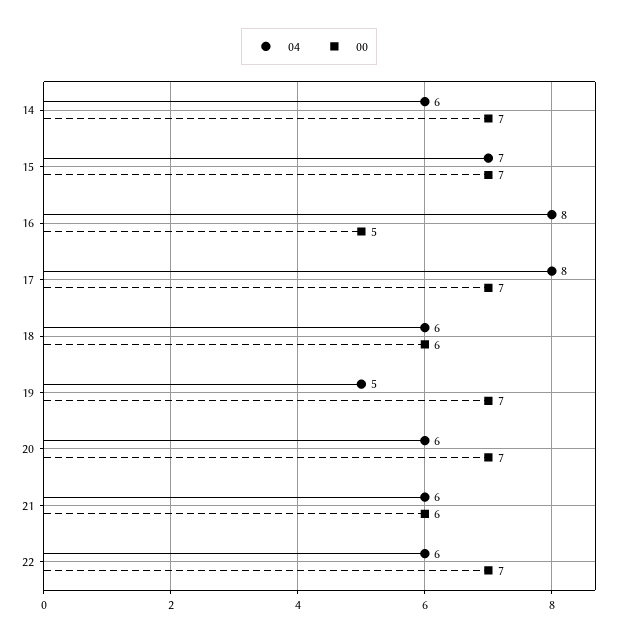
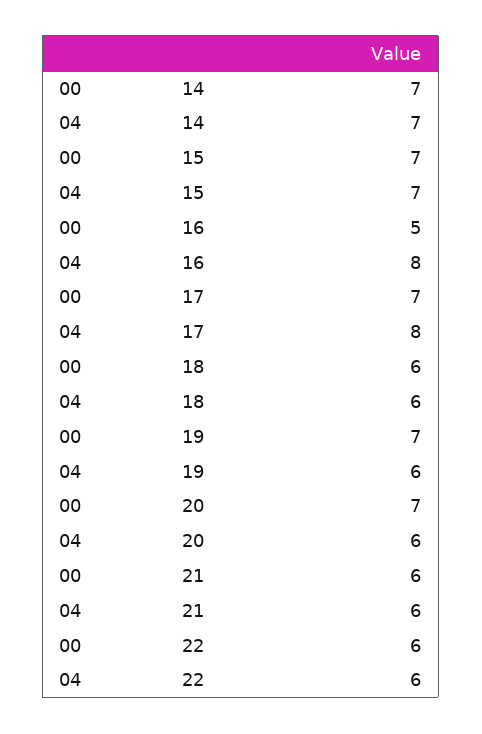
04, 14: 6 -> 7
04, 19: 5 -> 6
00, 22: 7 -> 6

